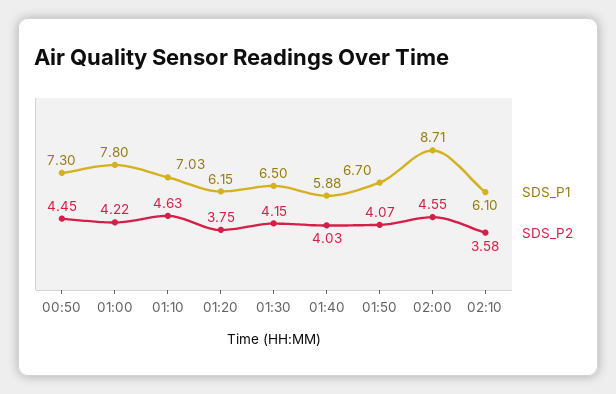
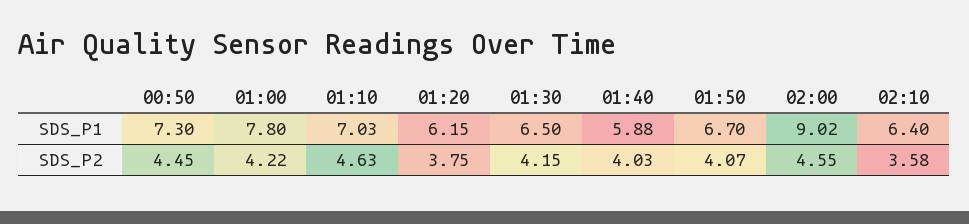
SDS_P1, 02:00: 8.71 -> 9.02
SDS_P1, 02:10: 6.1 -> 6.4

